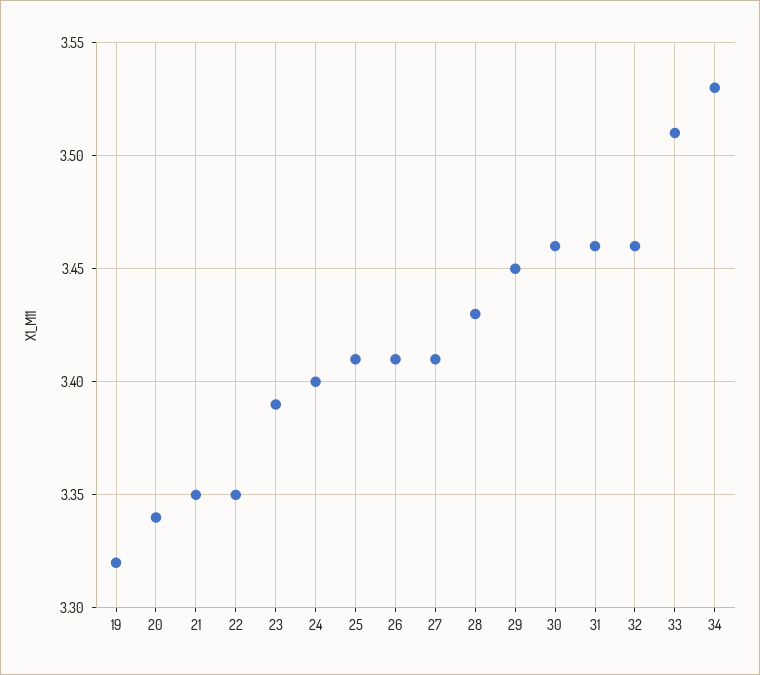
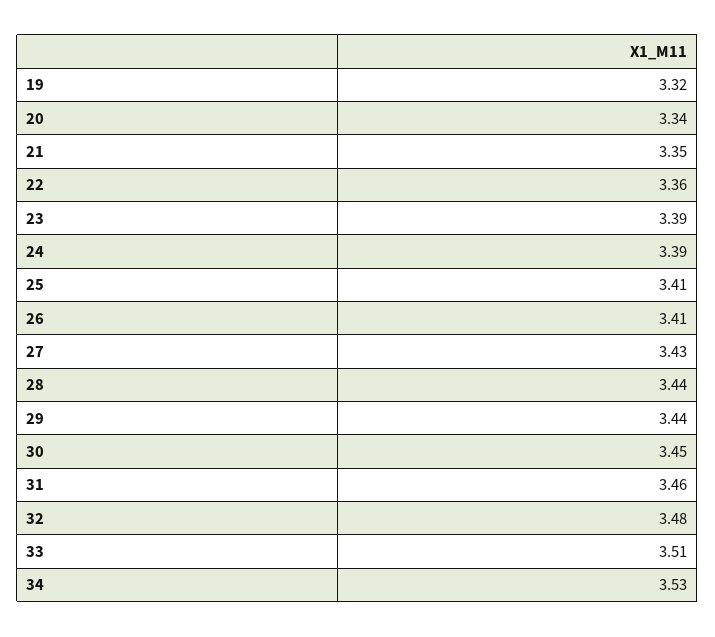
22: 3.35 -> 3.36
24: 3.4 -> 3.39
27: 3.41 -> 3.43
28: 3.43 -> 3.44
29: 3.45 -> 3.44
30: 3.46 -> 3.45
32: 3.46 -> 3.48

